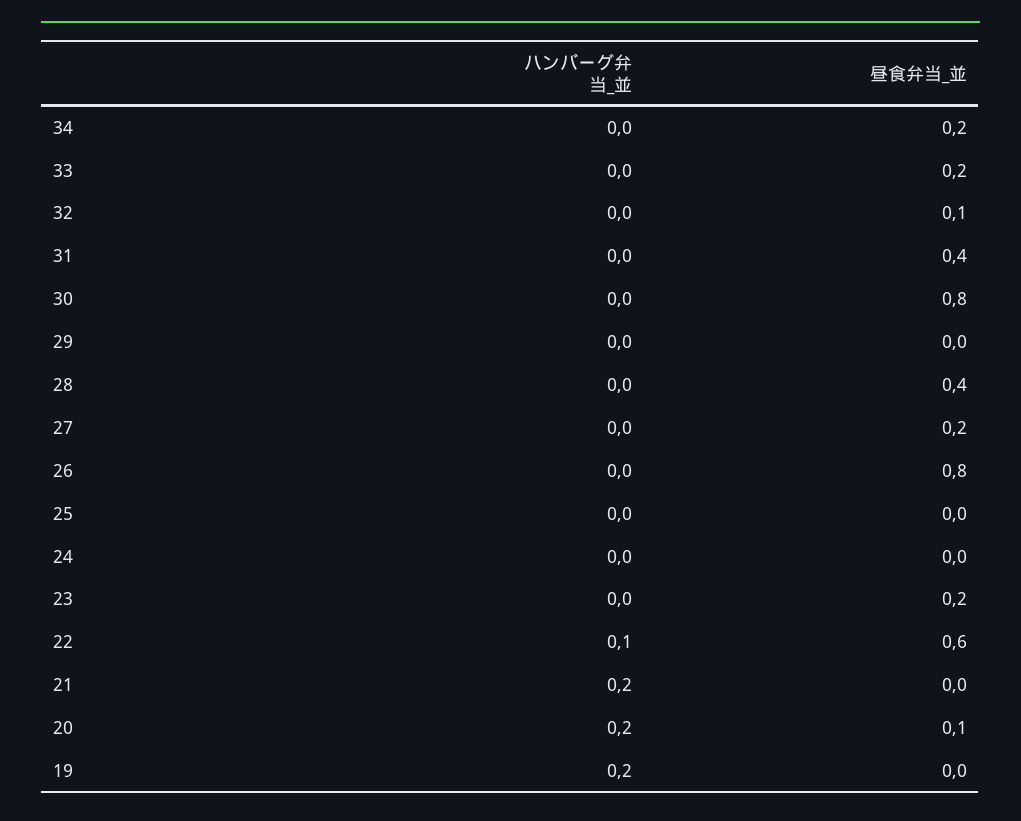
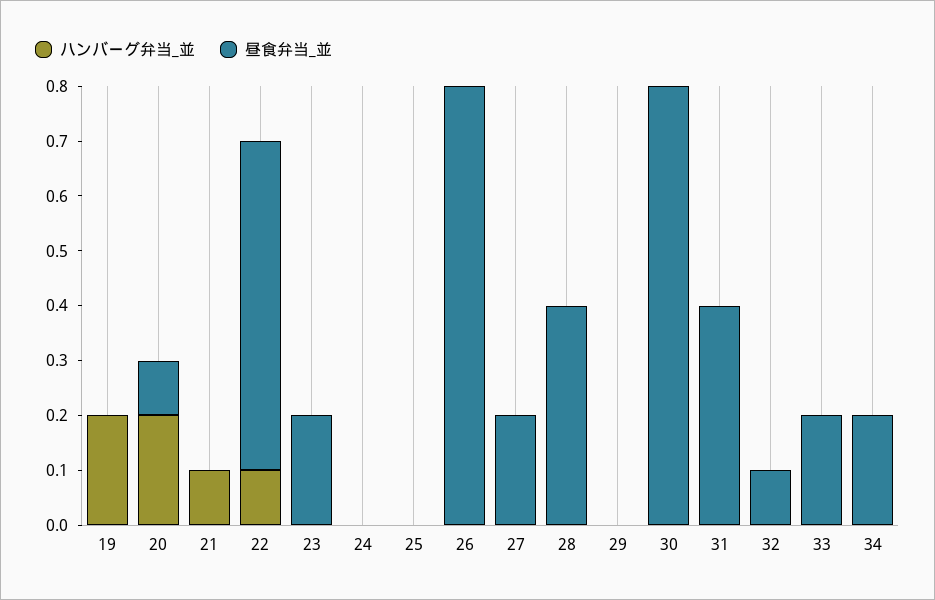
ハンバーグ弁当_並, 21: 0.2 -> 0.1

